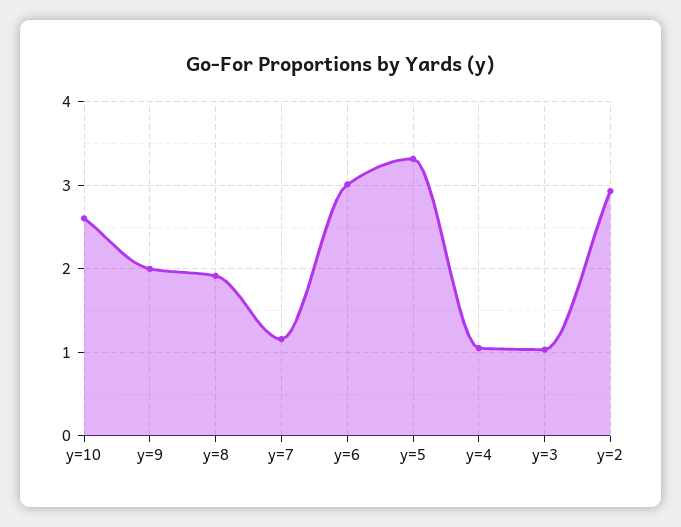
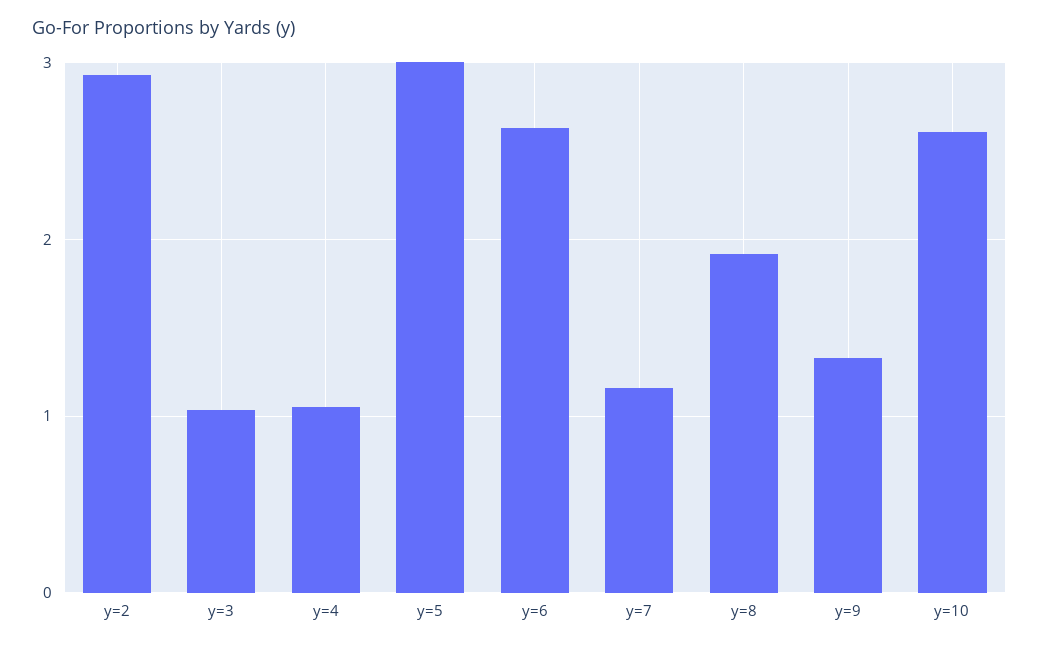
y=9: 2 -> 1.3
y=6: 3 -> 2.6
y=5: 3.3 -> 3

